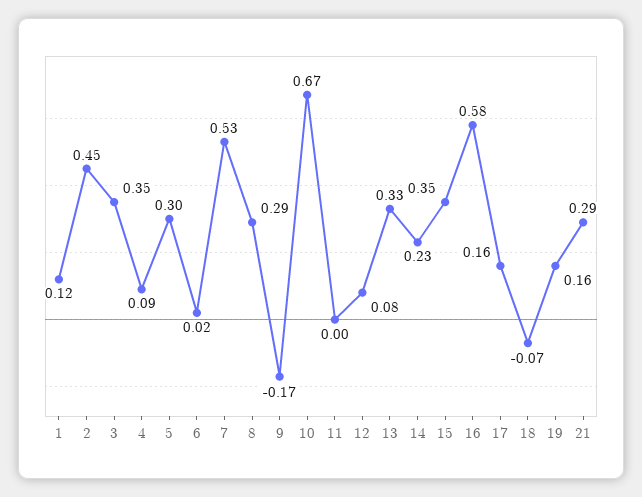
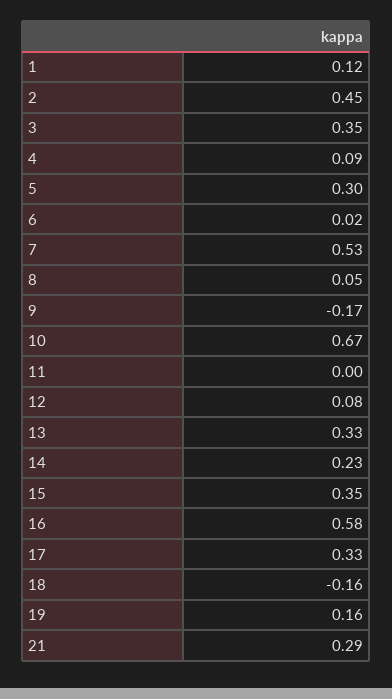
8: 0.29 -> 0.05
17: 0.16 -> 0.33
18: -0.07 -> -0.16

